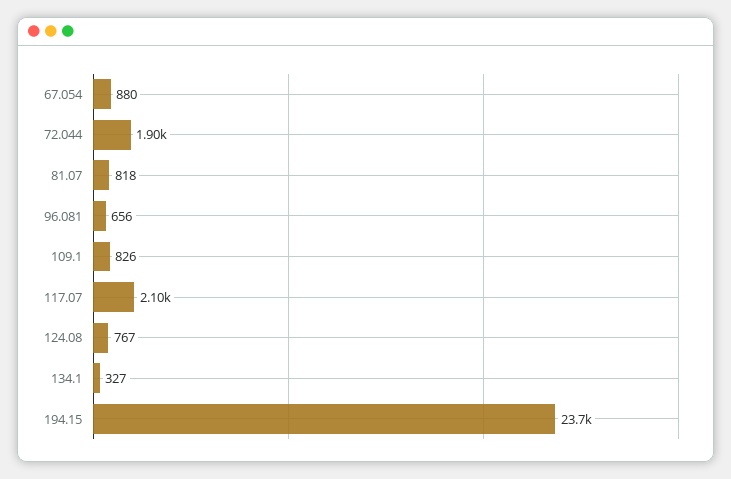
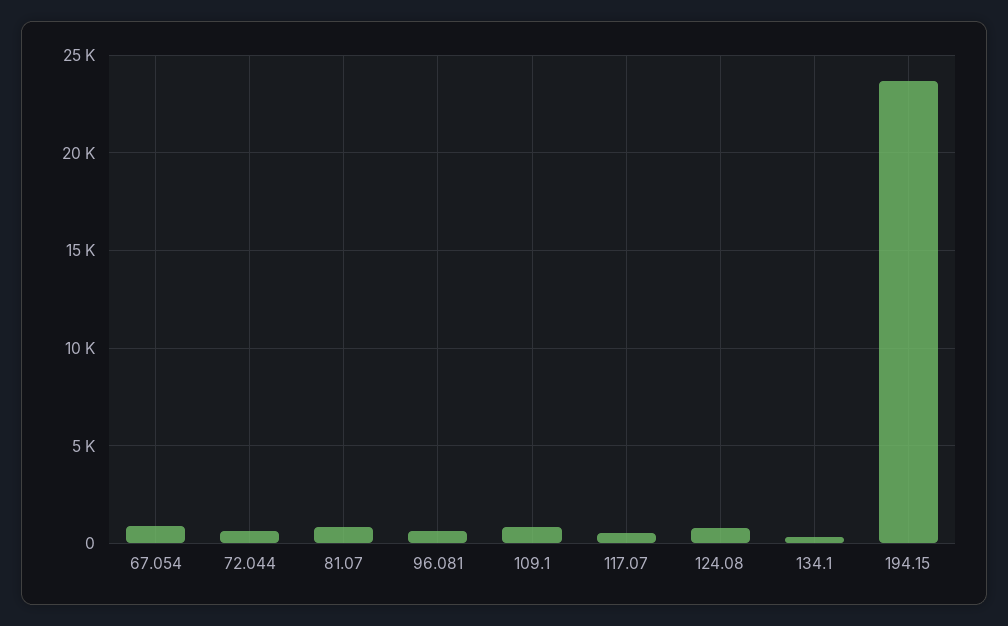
72.044: 1900 -> 500
117.07: 2100 -> 500

